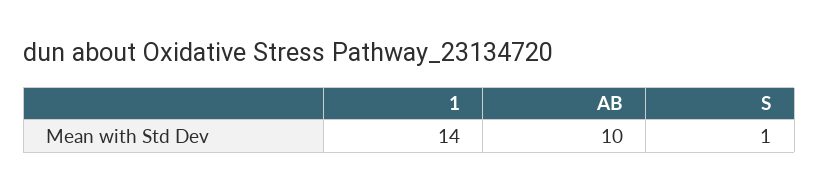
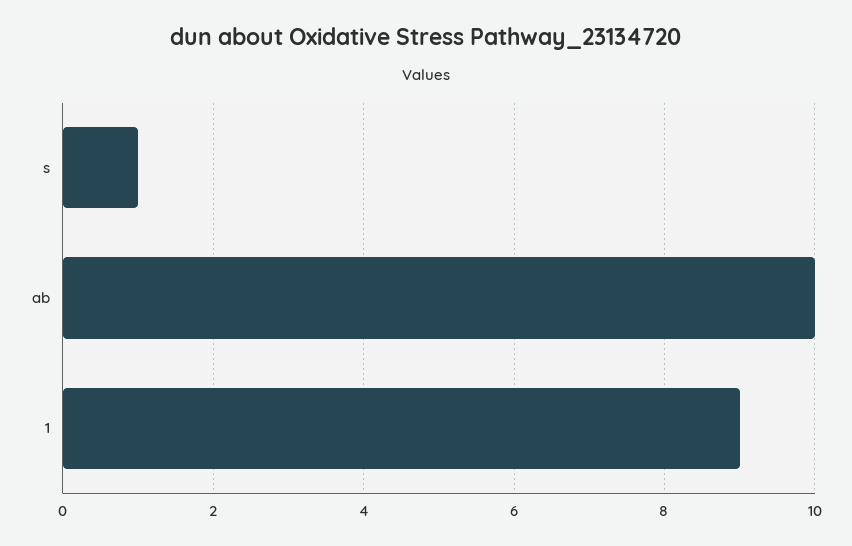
1: 14 -> 9

